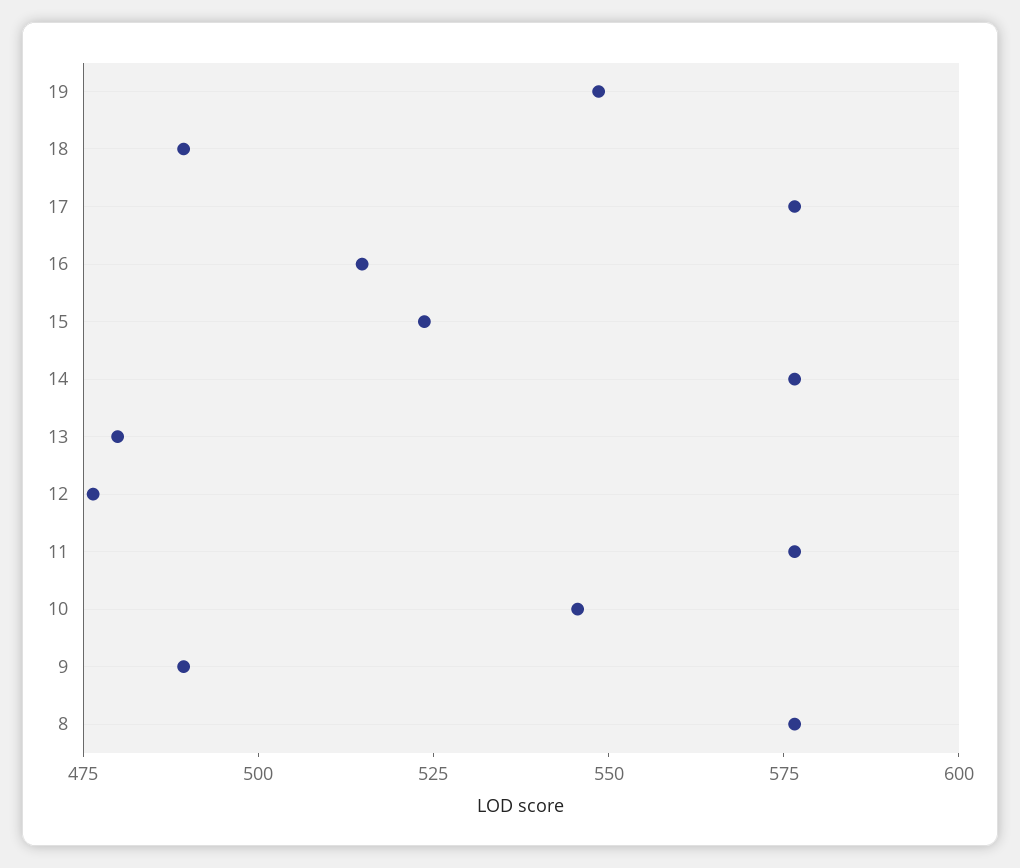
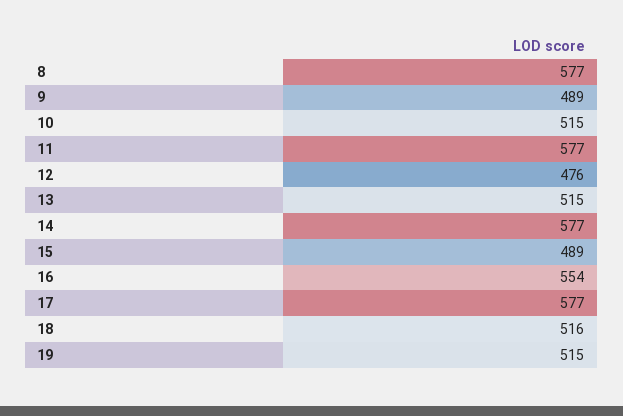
19: 550 -> 515
18: 490 -> 516
16: 515 -> 554
15: 525 -> 489
13: 480 -> 515
10: 545 -> 515

